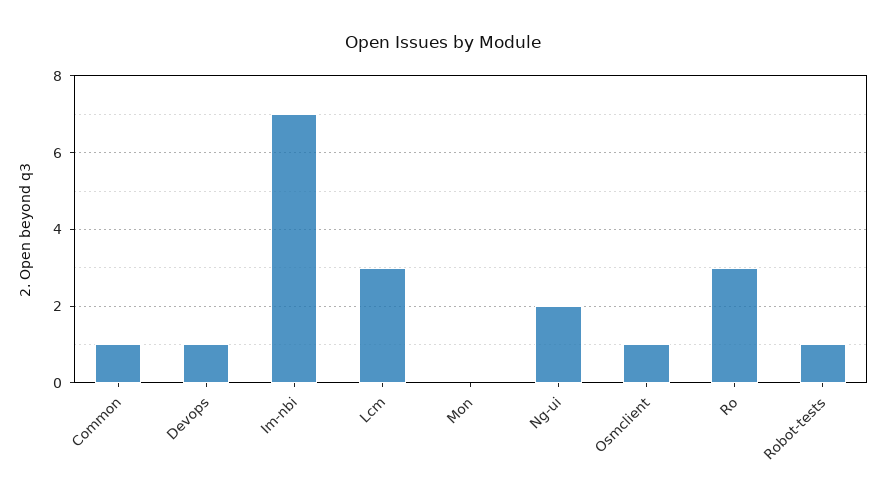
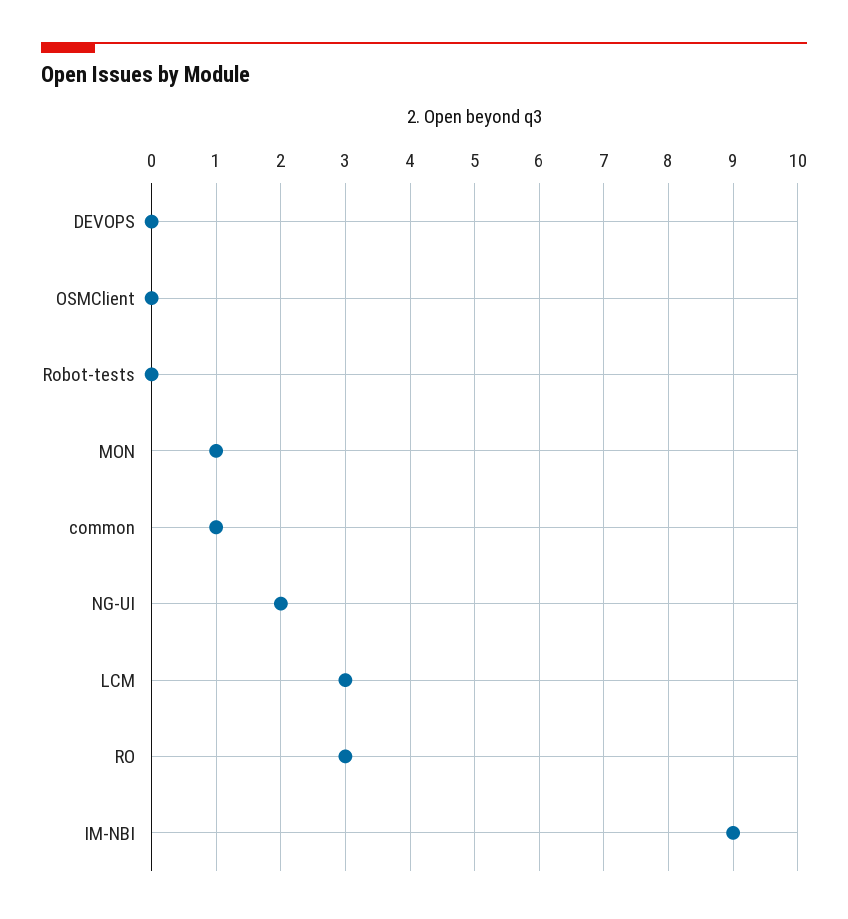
Devops: 1 -> 0
Im-nbi: 7 -> 9
Mon: 0 -> 1
Osmclient: 1 -> 0
Robot-tests: 1 -> 0

